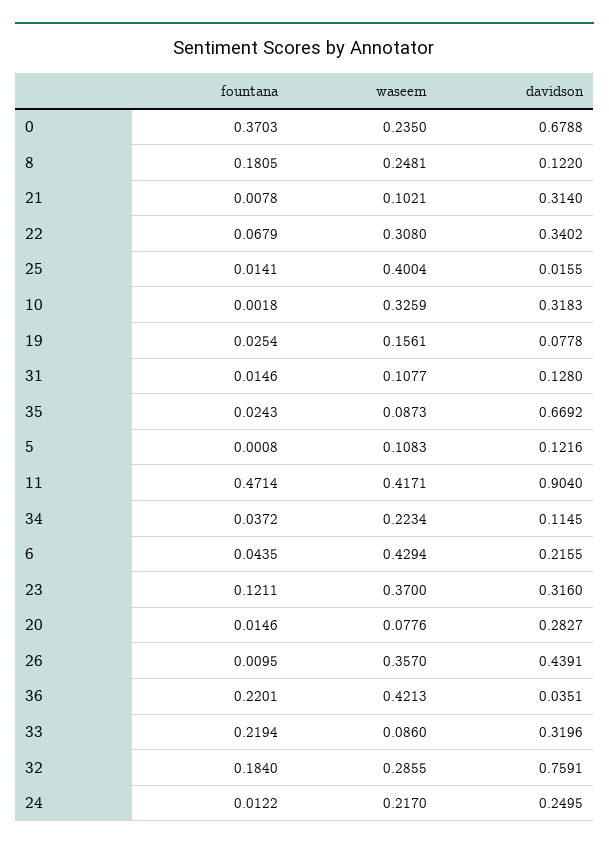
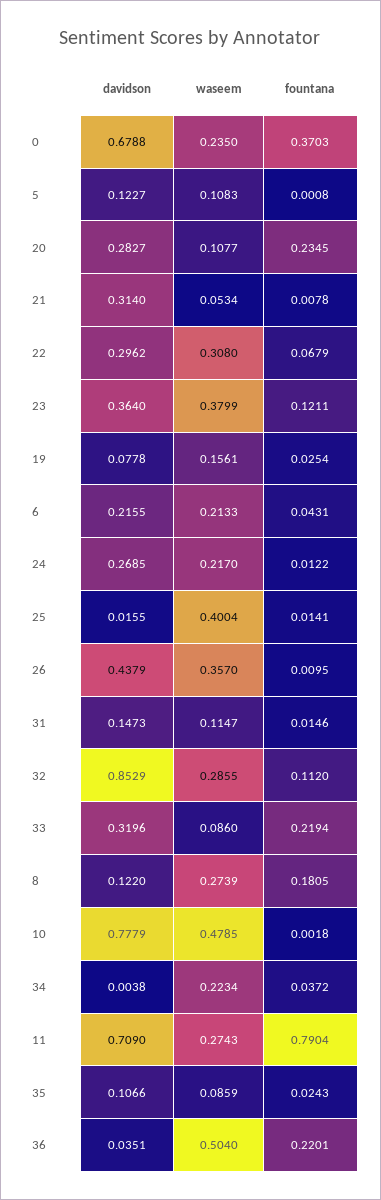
waseem, 8: 0.2481 -> 0.2739
waseem, 21: 0.1021 -> 0.0534
davidson, 22: 0.3402 -> 0.2962
waseem, 10: 0.3259 -> 0.4785
davidson, 10: 0.3183 -> 0.7779
waseem, 31: 0.1077 -> 0.1147
davidson, 31: 0.128 -> 0.1473
waseem, 35: 0.0873 -> 0.0859
davidson, 35: 0.6692 -> 0.1066
davidson, 5: 0.1216 -> 0.1227
fountana, 11: 0.4714 -> 0.7904
waseem, 11: 0.4171 -> 0.2743
davidson, 11: 0.904 -> 0.709
davidson, 34: 0.1145 -> 0.0038
fountana, 6: 0.0435 -> 0.0431
waseem, 6: 0.4294 -> 0.2133
waseem, 23: 0.37 -> 0.3799
davidson, 23: 0.316 -> 0.364
fountana, 20: 0.0146 -> 0.2345
waseem, 20: 0.0776 -> 0.1077
davidson, 26: 0.4391 -> 0.4379
waseem, 36: 0.4213 -> 0.504
fountana, 32: 0.184 -> 0.112
davidson, 32: 0.7591 -> 0.8529
davidson, 24: 0.2495 -> 0.2685

